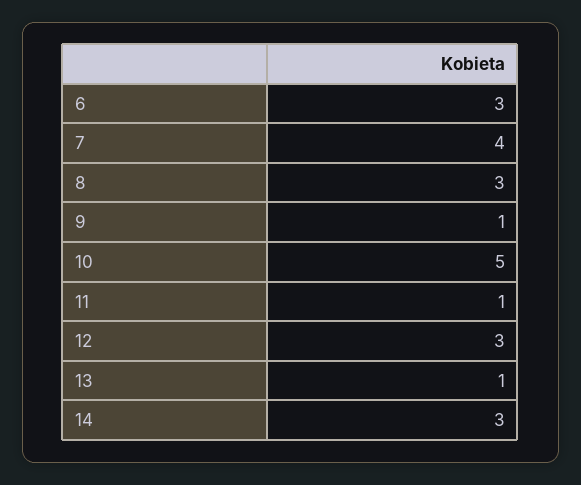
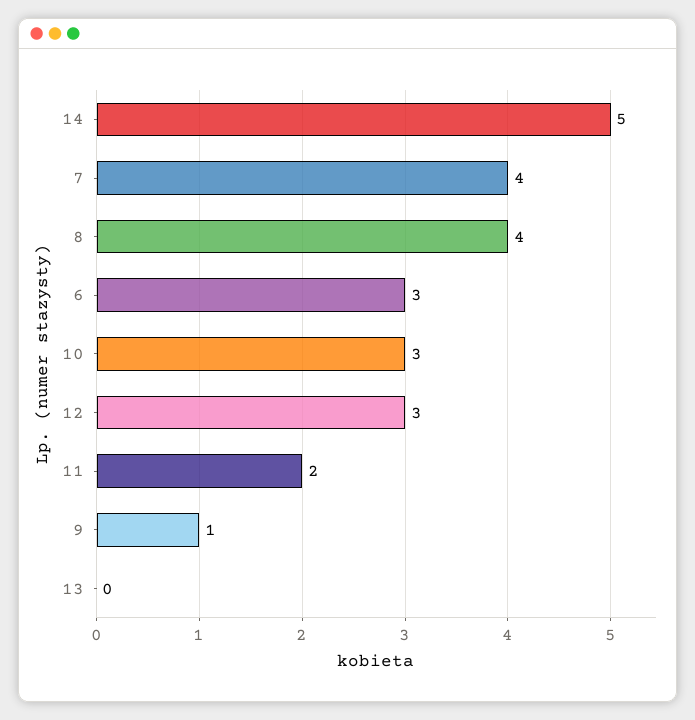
8: 3 -> 4
10: 5 -> 3
11: 1 -> 2
13: 1 -> 0
14: 3 -> 5

